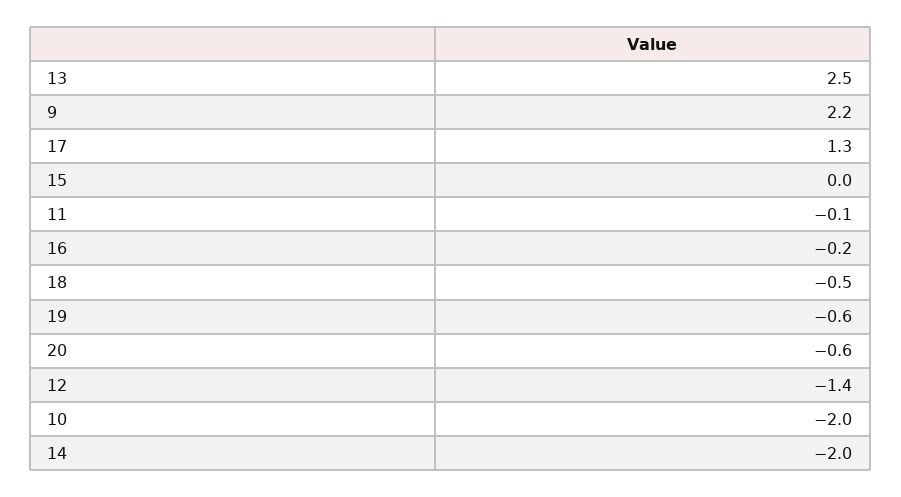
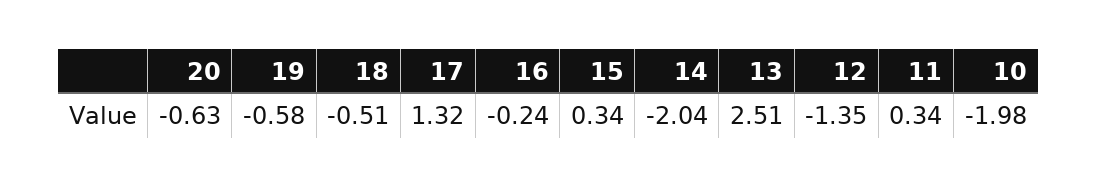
9: 2.2 -> none
15: 0 -> 0.34
11: -0.1 -> 0.34

